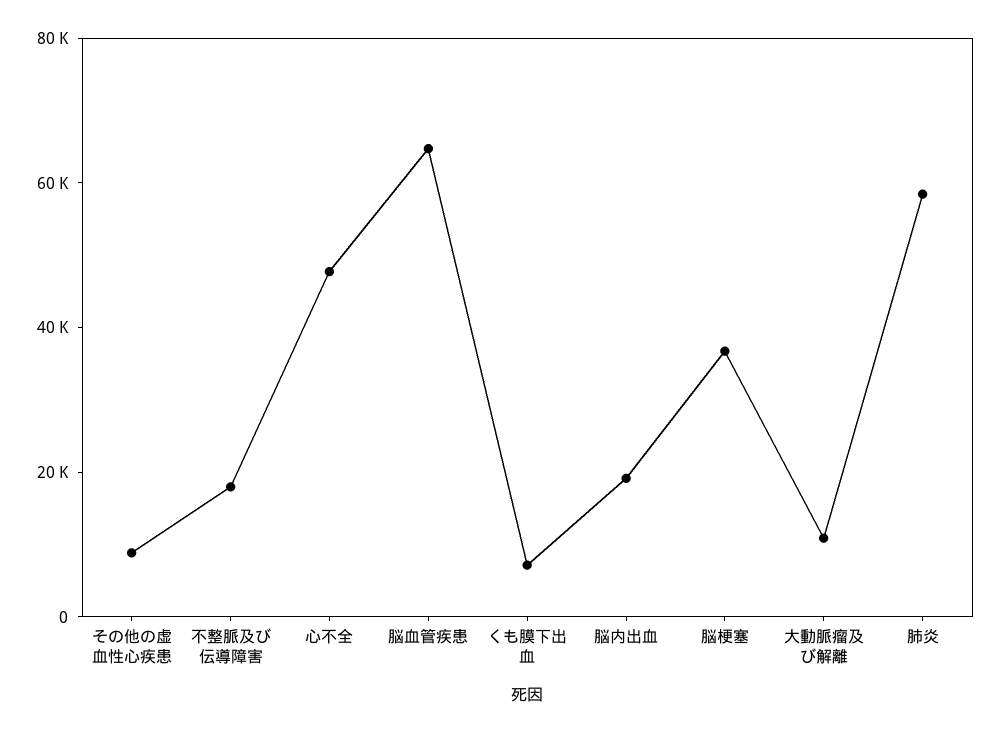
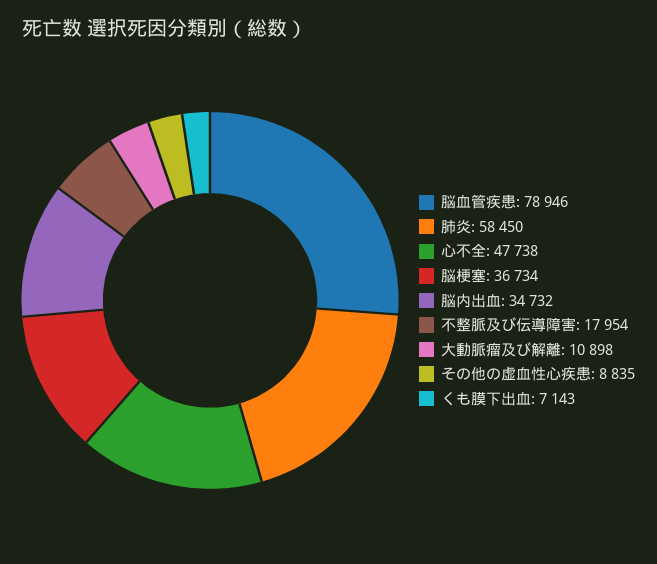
脳血管疾患: 65000 -> 78946
脳内出血: 20000 -> 34732

